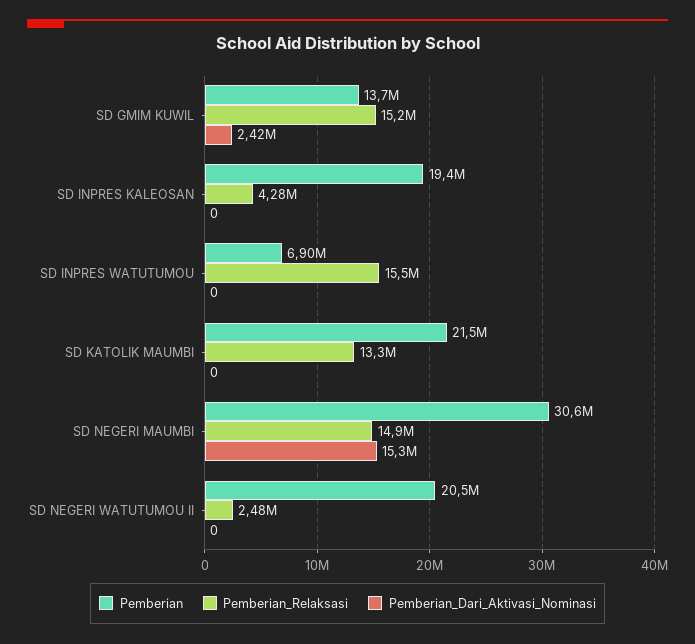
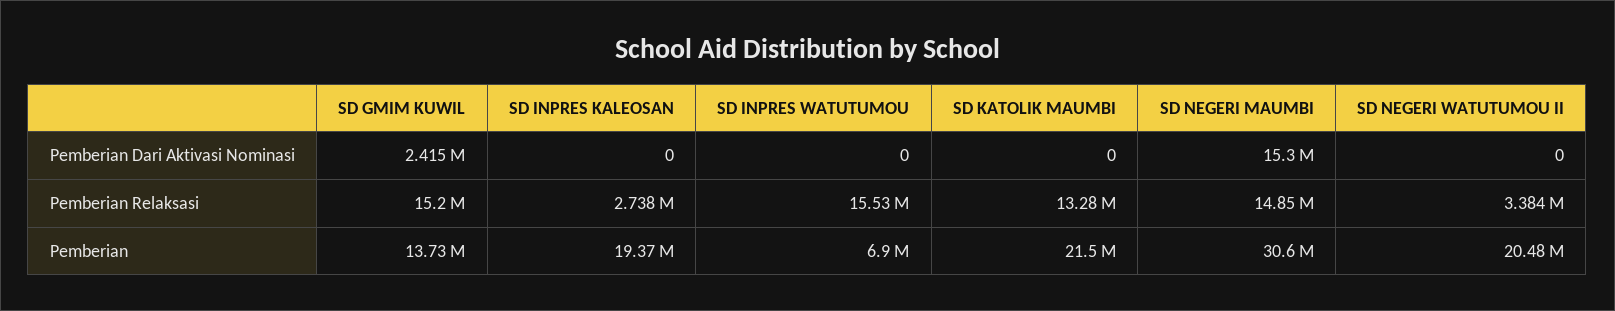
Pemberian_Relaksasi, SD INPRES KALEOSAN: 4280000 -> 2738000
Pemberian_Relaksasi, SD NEGERI WATUTUMOU II: 2480000 -> 3384000

